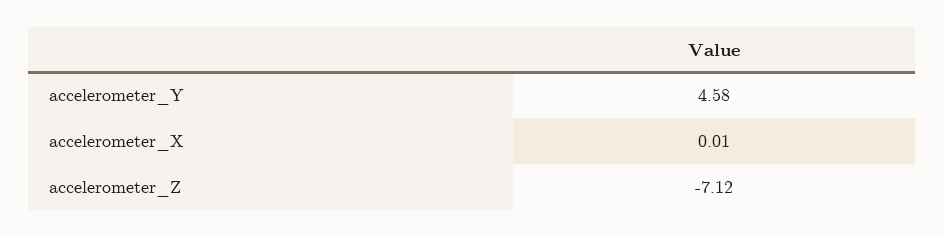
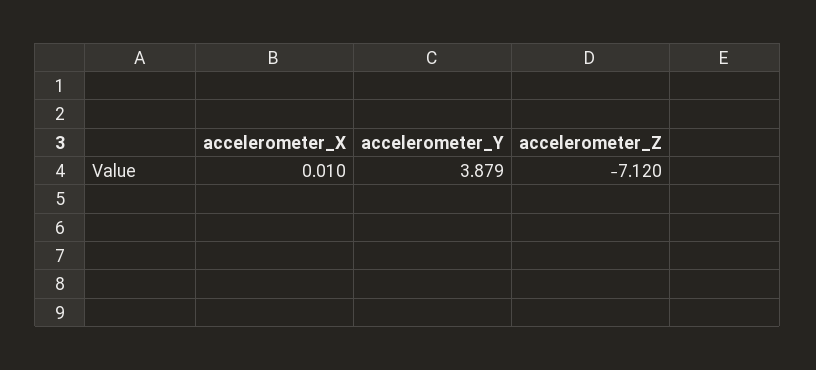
accelerometer_Y: 4.58 -> 3.879

